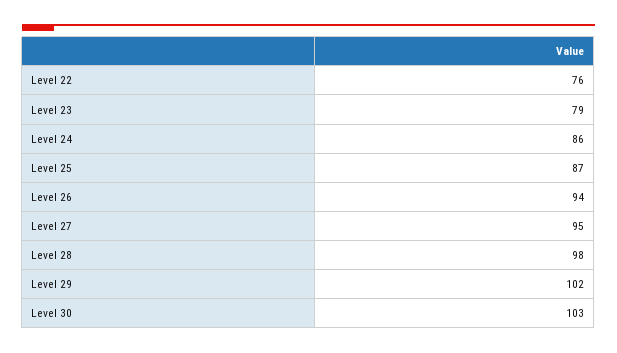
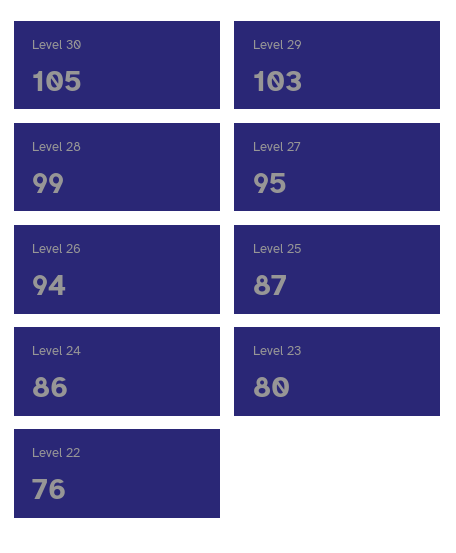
Level 23: 79 -> 80
Level 28: 98 -> 99
Level 29: 102 -> 103
Level 30: 103 -> 105

